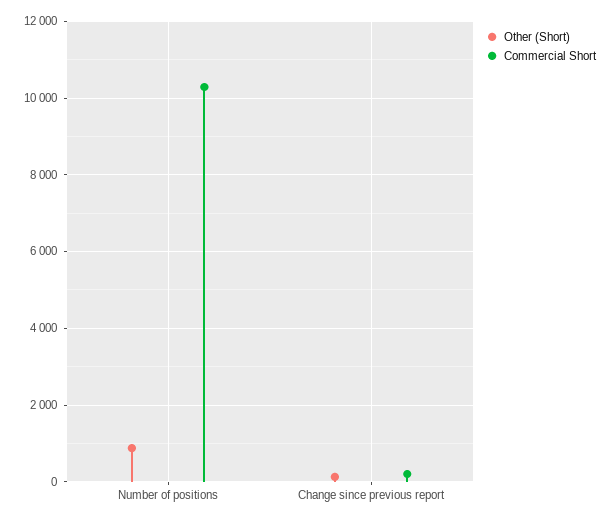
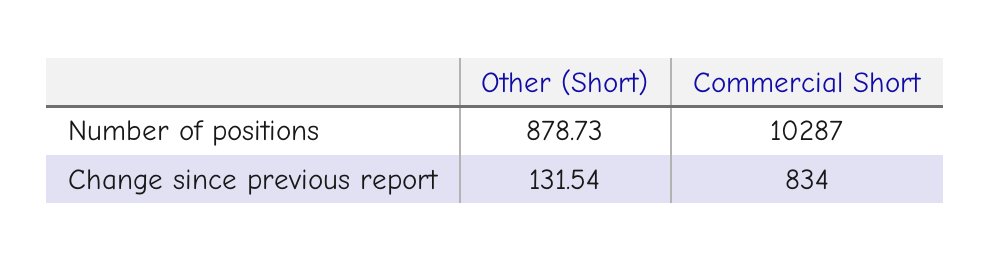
Commercial Short, Change since previous report: 200 -> 834

